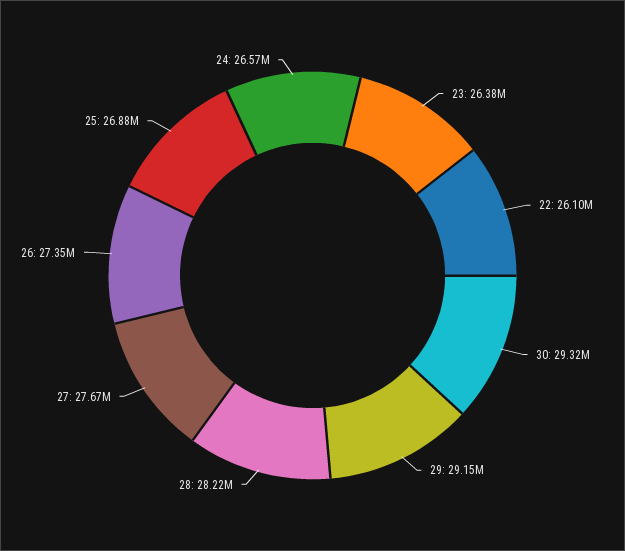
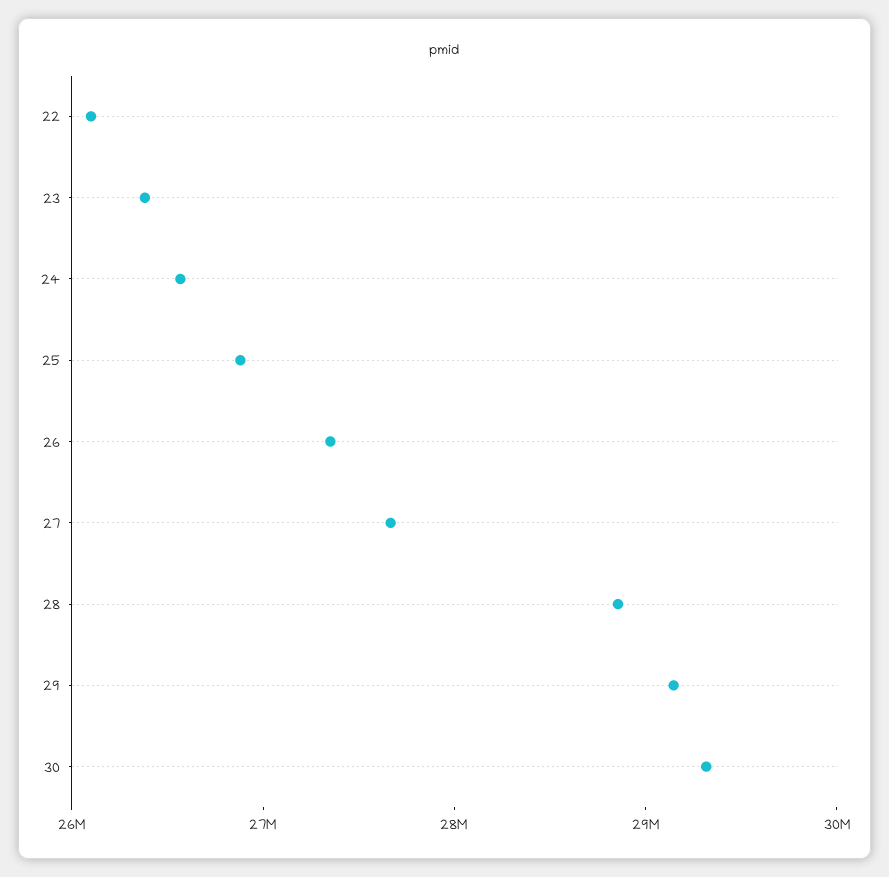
28: 28220000 -> 28800000

